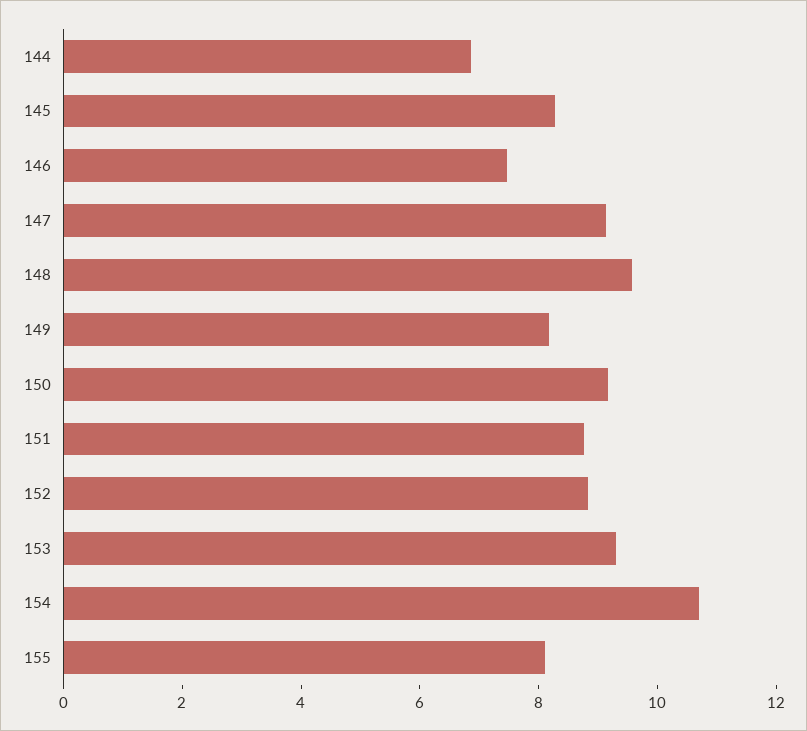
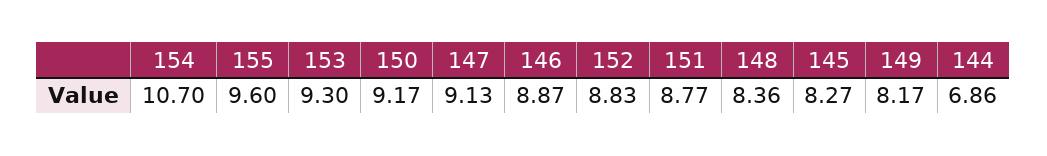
146: 7.5 -> 8.87
148: 9.5 -> 8.36
155: 8 -> 9.6

